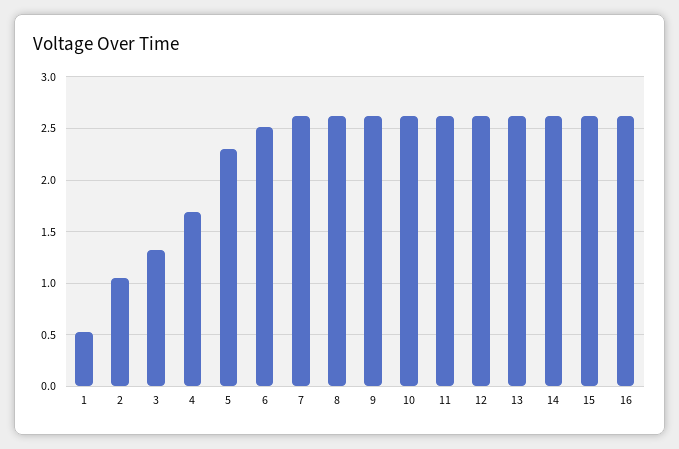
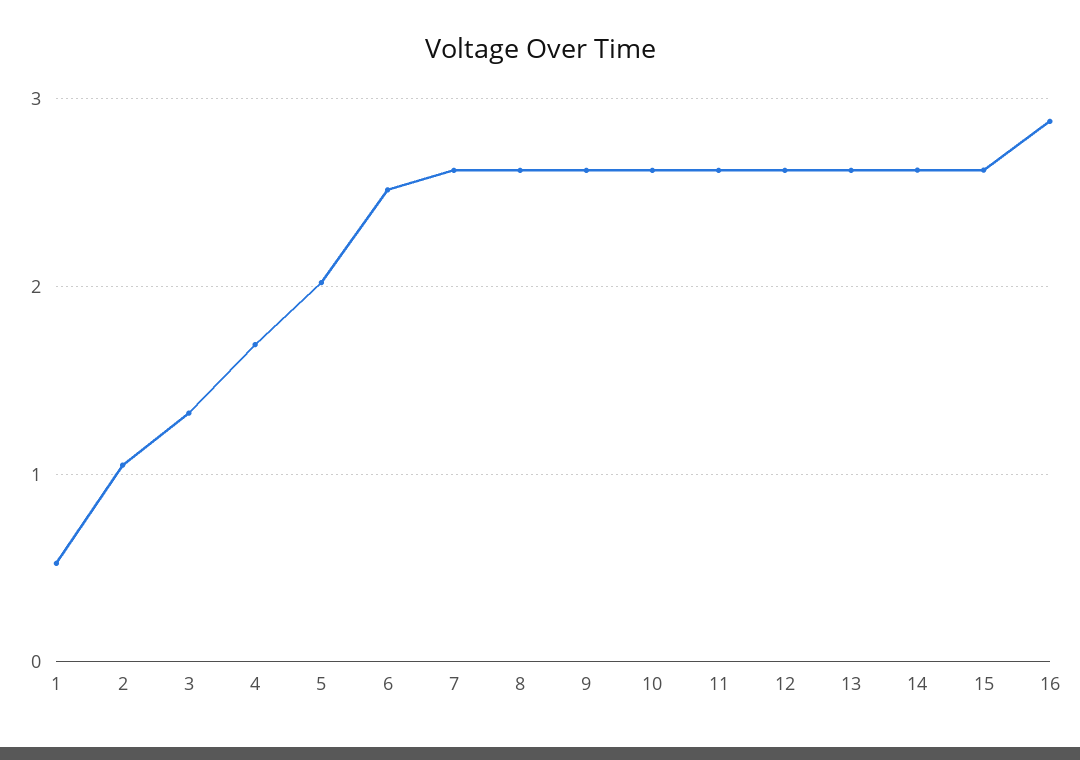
5: 2.3 -> 2
16: 2.6 -> 2.9

